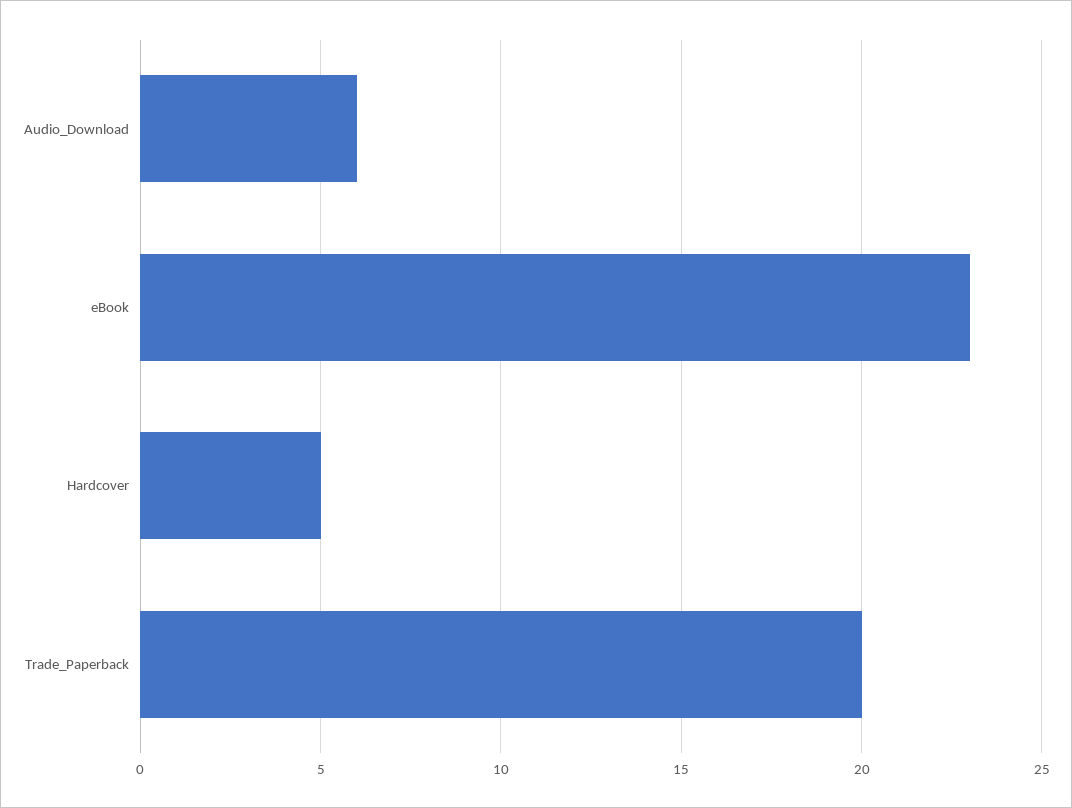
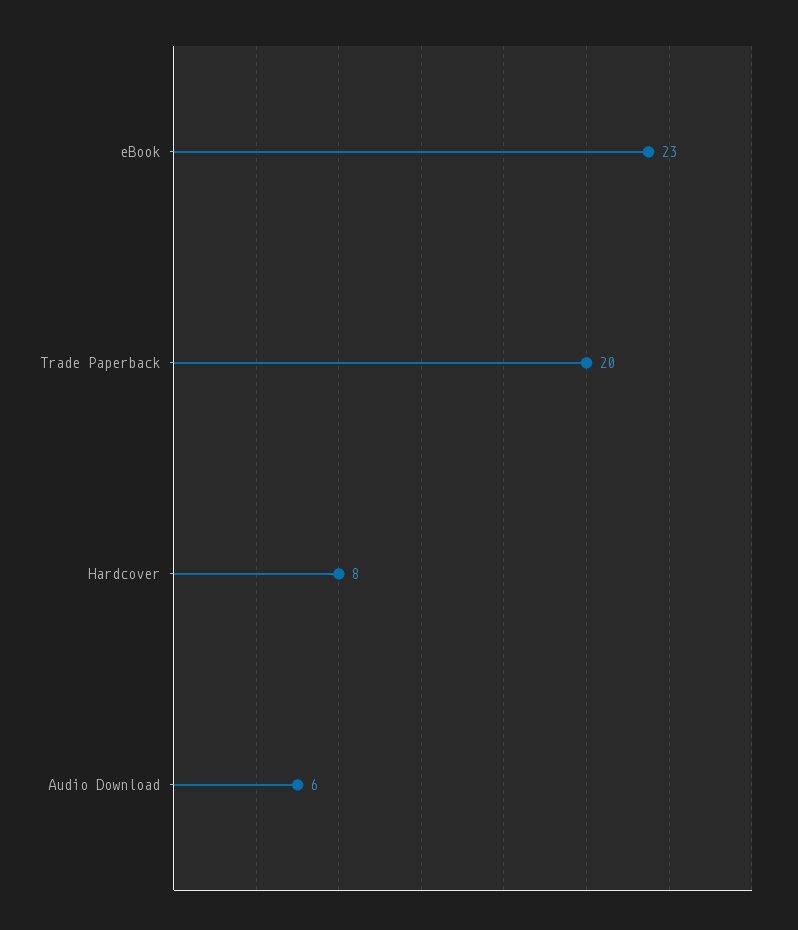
Hardcover: 5 -> 8

